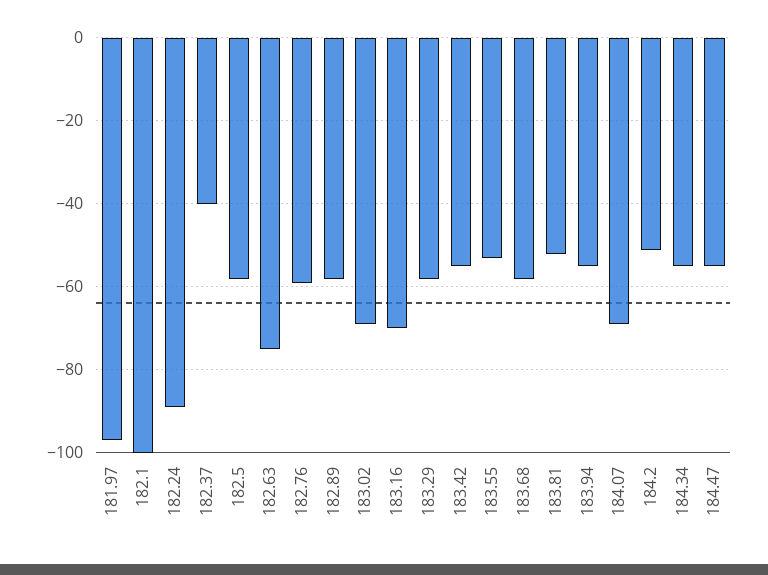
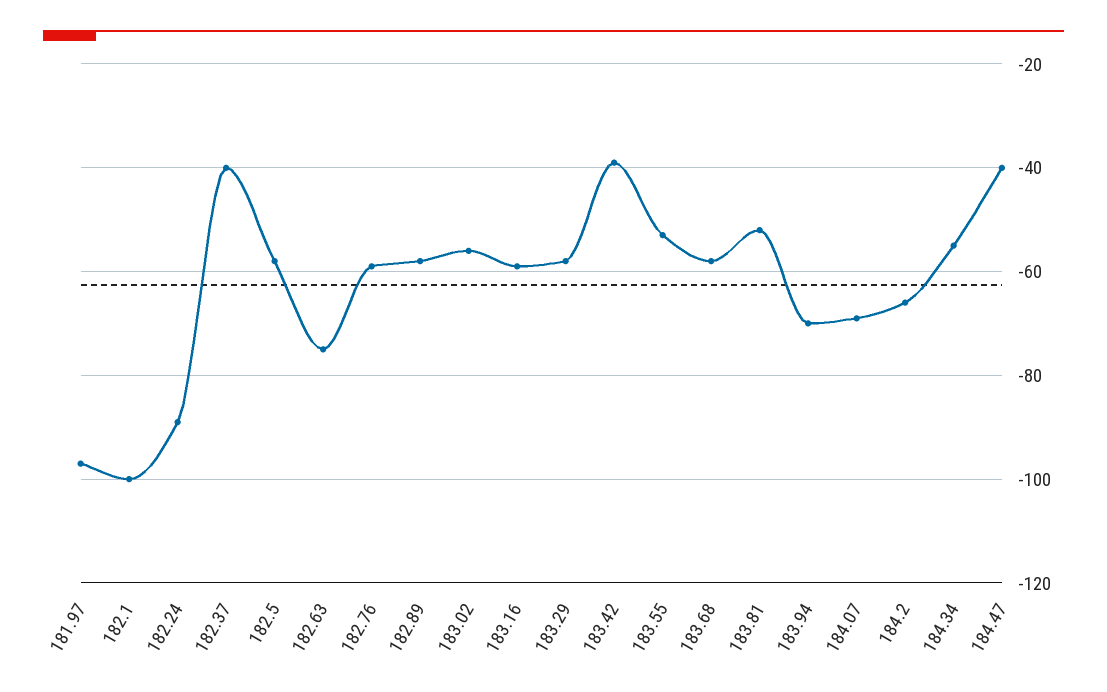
183.02: -70 -> -55
183.16: -70 -> -60
183.42: -55 -> -40
183.94: -55 -> -70
184.2: -50 -> -65
184.47: -55 -> -40

